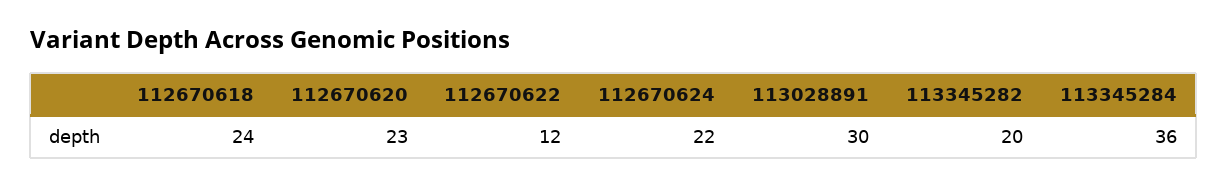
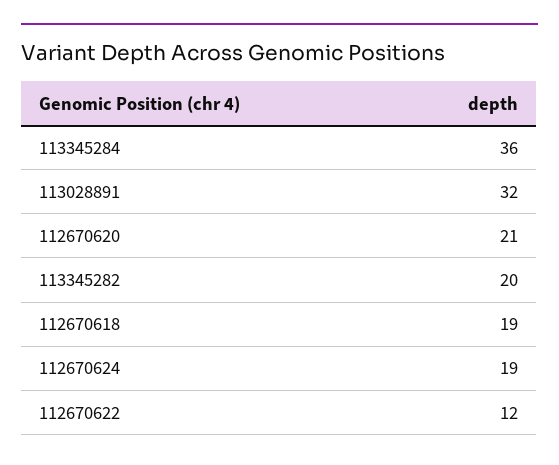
112670618: 24 -> 19
112670620: 23 -> 21
112670624: 22 -> 19
113028891: 30 -> 32

